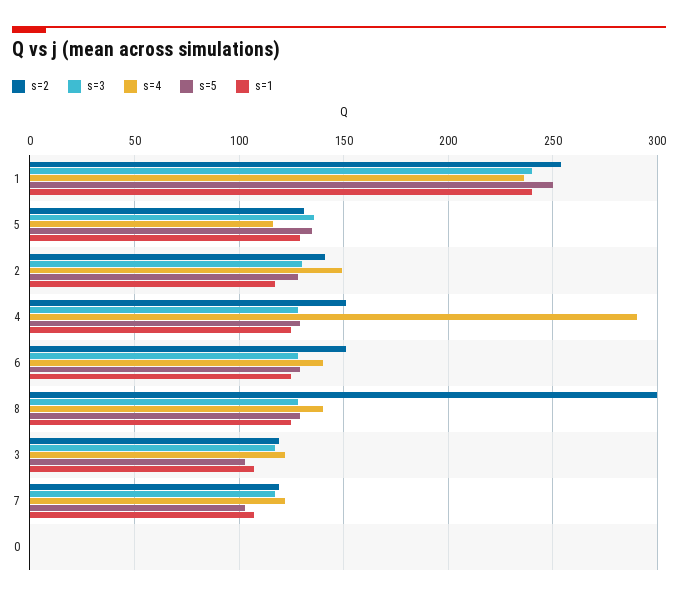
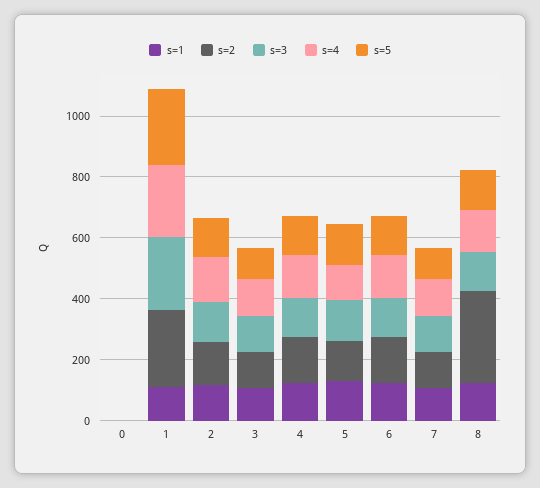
s=1, 1: 240 -> 100
s=4, 4: 290 -> 150

